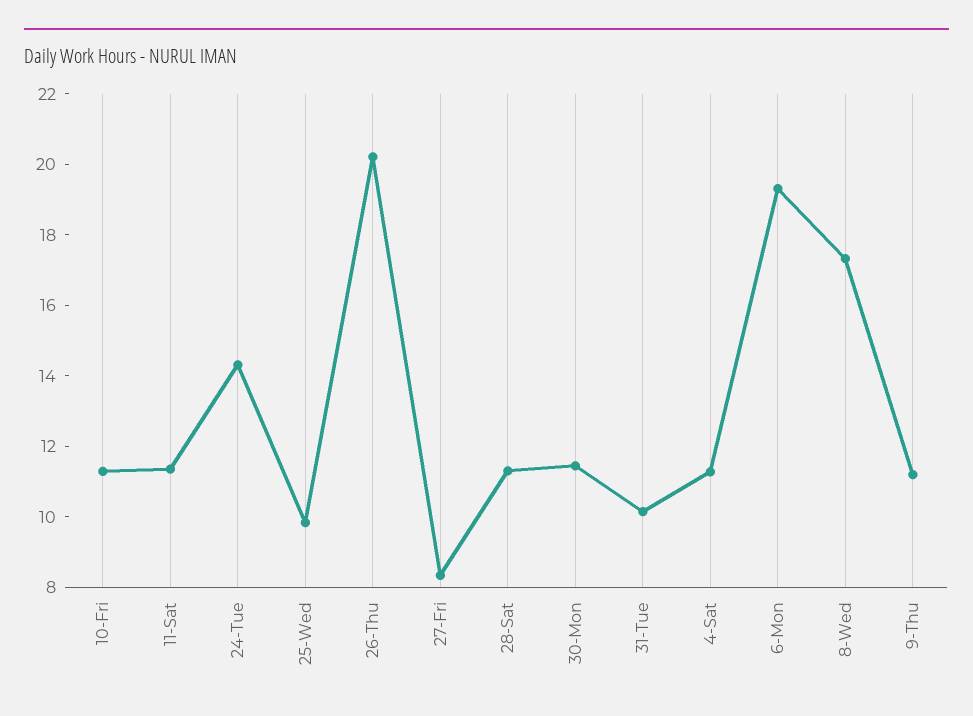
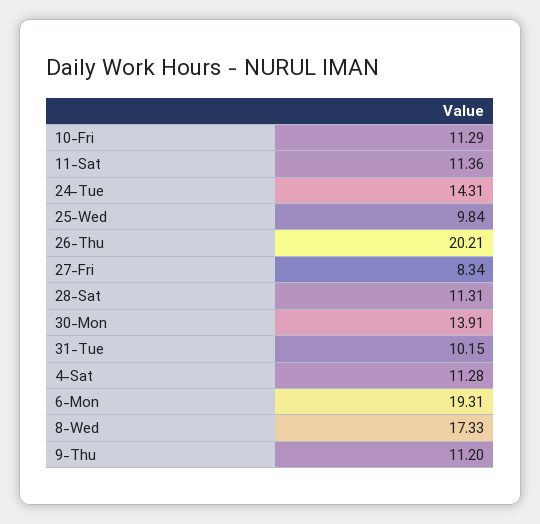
30-Mon: 11.5 -> 13.91

